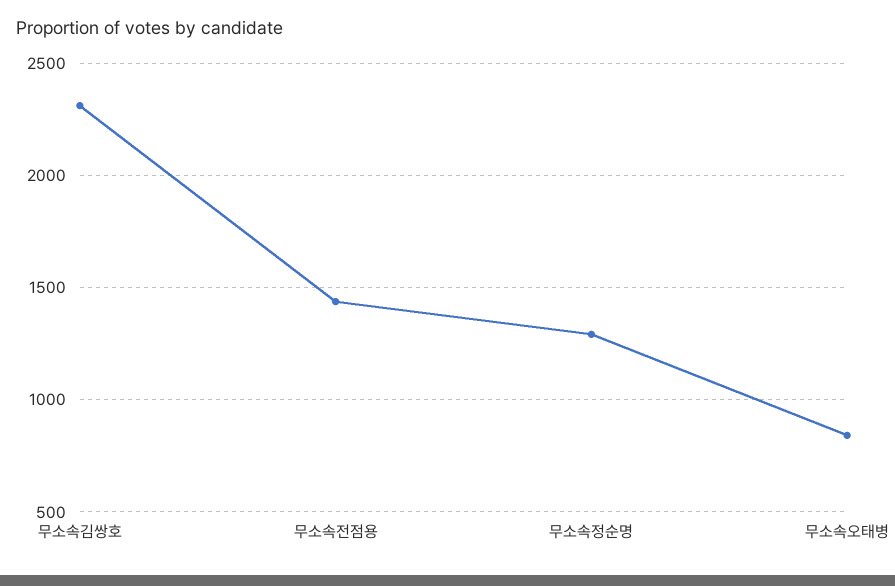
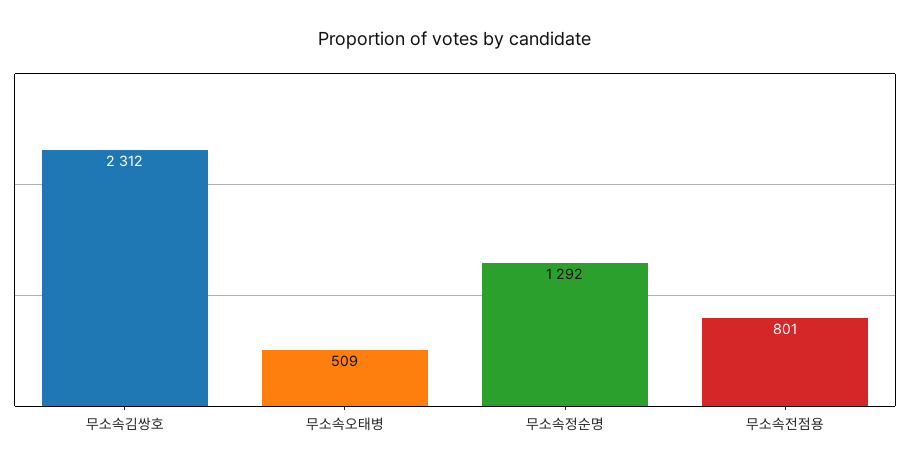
무소속전점용: 1450 -> 801
무소속오태병: 850 -> 509

